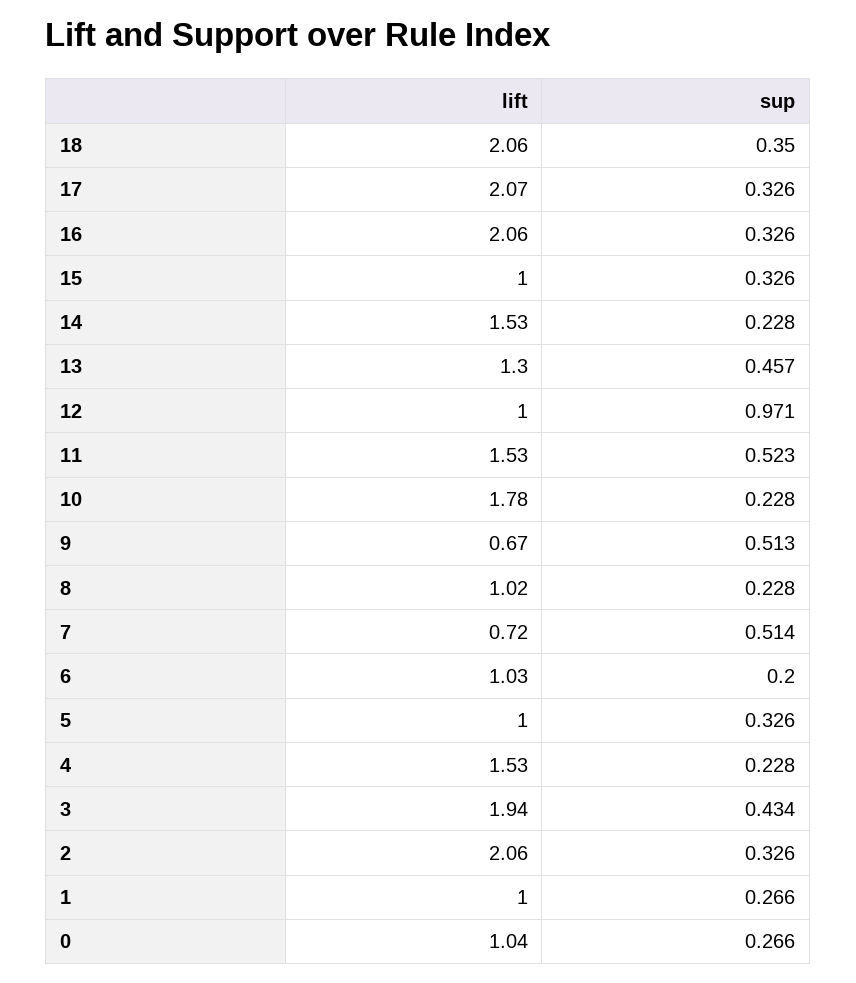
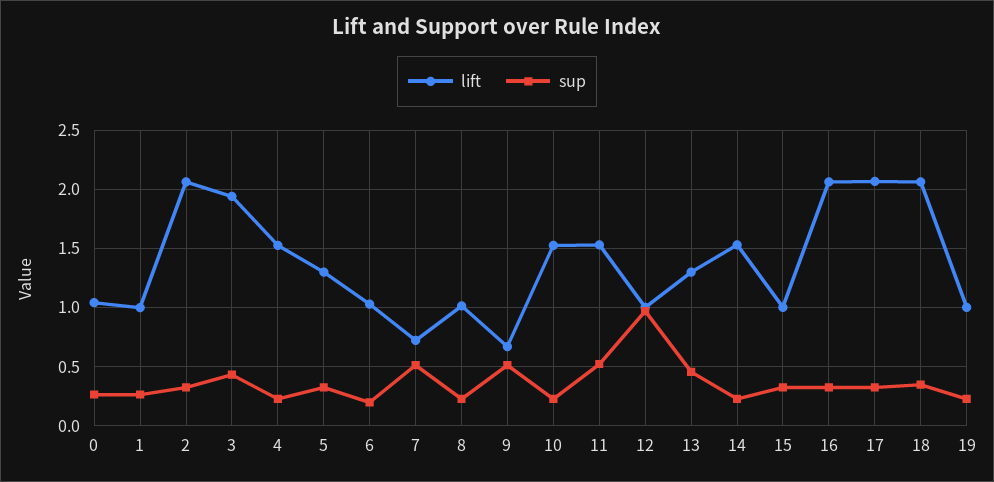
lift, 10: 1.78 -> 1.5
lift, 5: 1 -> 1.3
lift, 19: none -> 1
sup, 19: none -> 0.2

